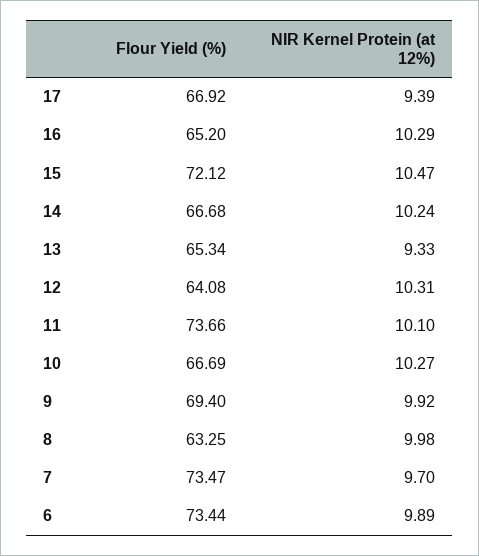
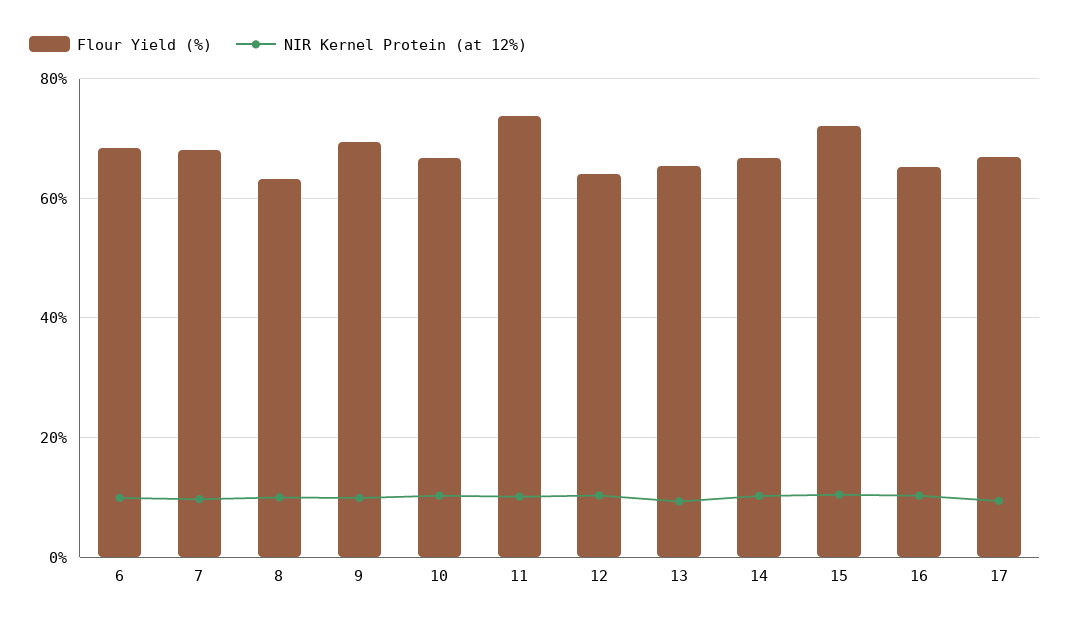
Flour Yield (%), 7: 73.47 -> 68
Flour Yield (%), 6: 73.44 -> 68

